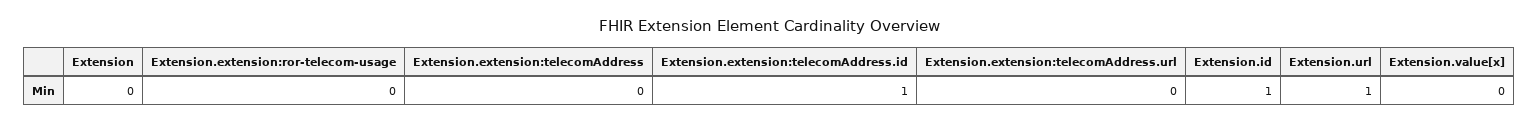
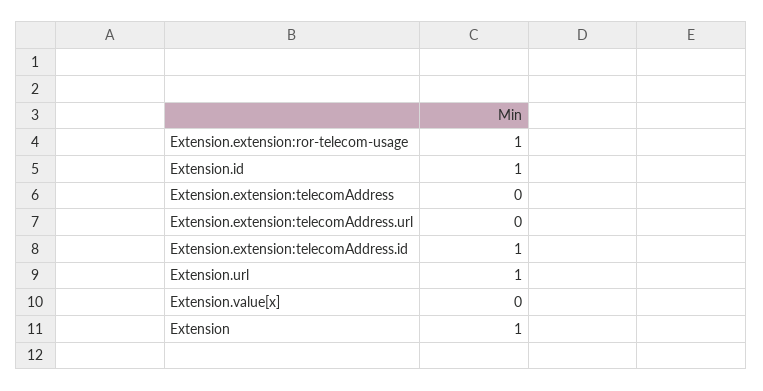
Extension: 0 -> 1
Extension.extension:ror-telecom-usage: 0 -> 1

